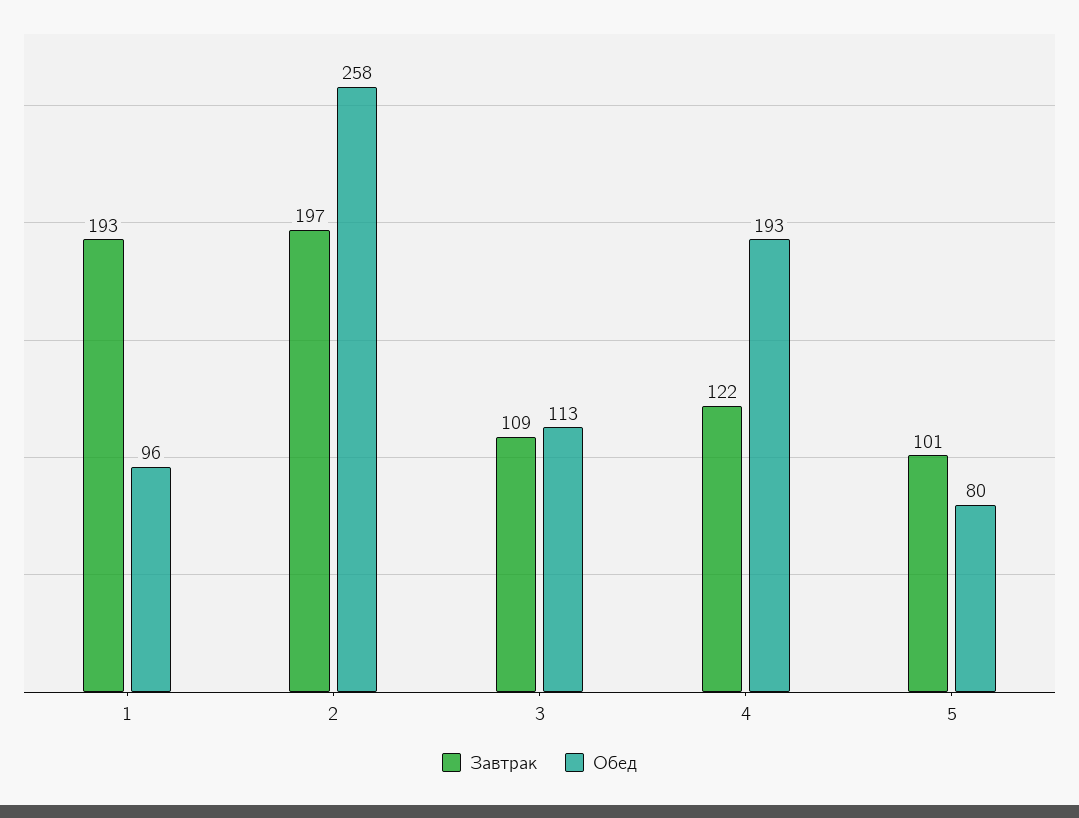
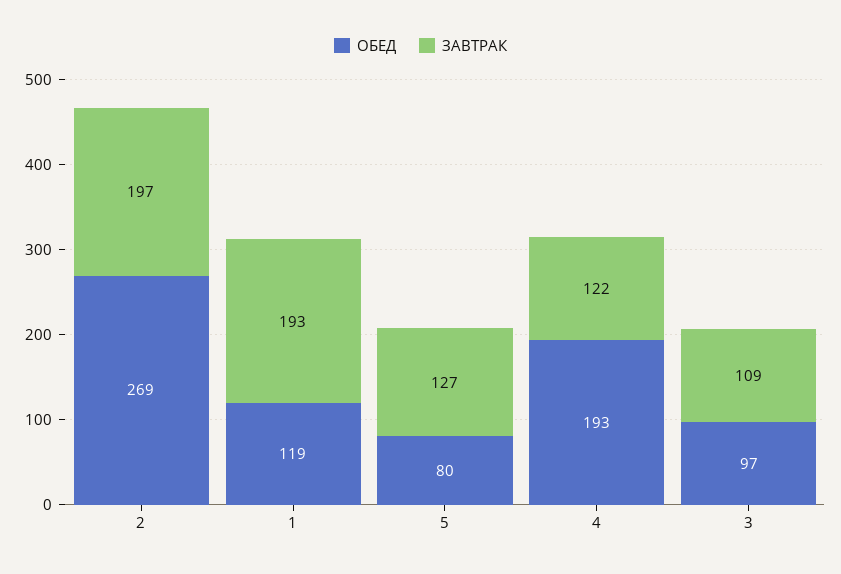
Обед, 1: 96 -> 119
Обед, 2: 258 -> 269
Обед, 3: 113 -> 97
Завтрак, 5: 101 -> 127

